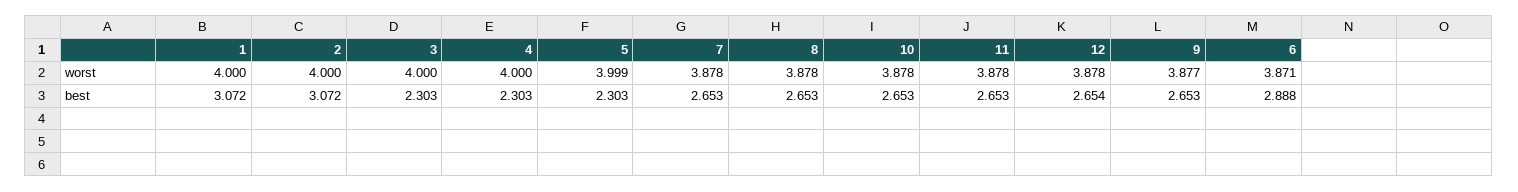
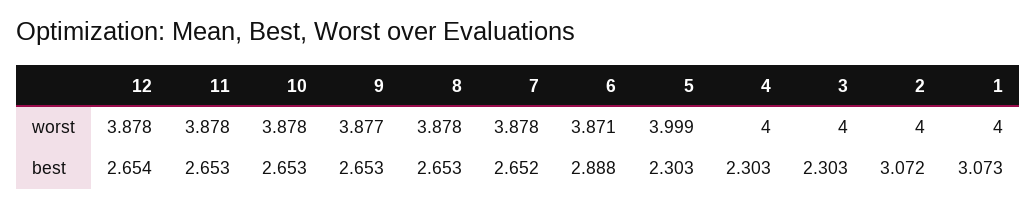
1, best: 3.072 -> 3.073
7, best: 2.653 -> 2.652

